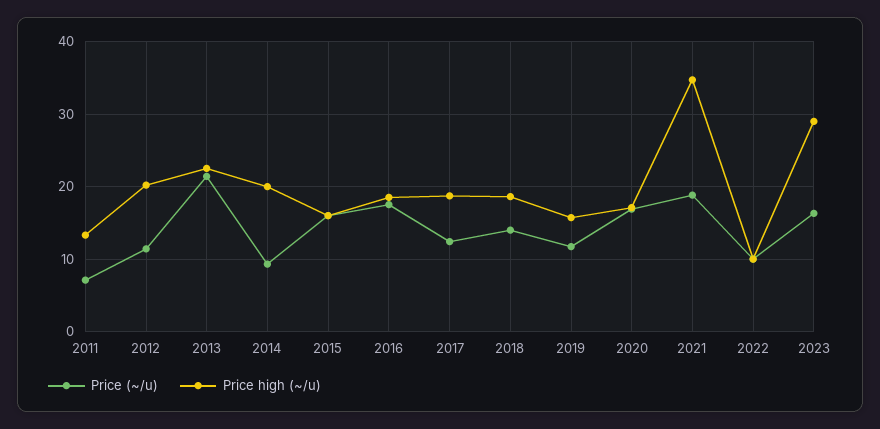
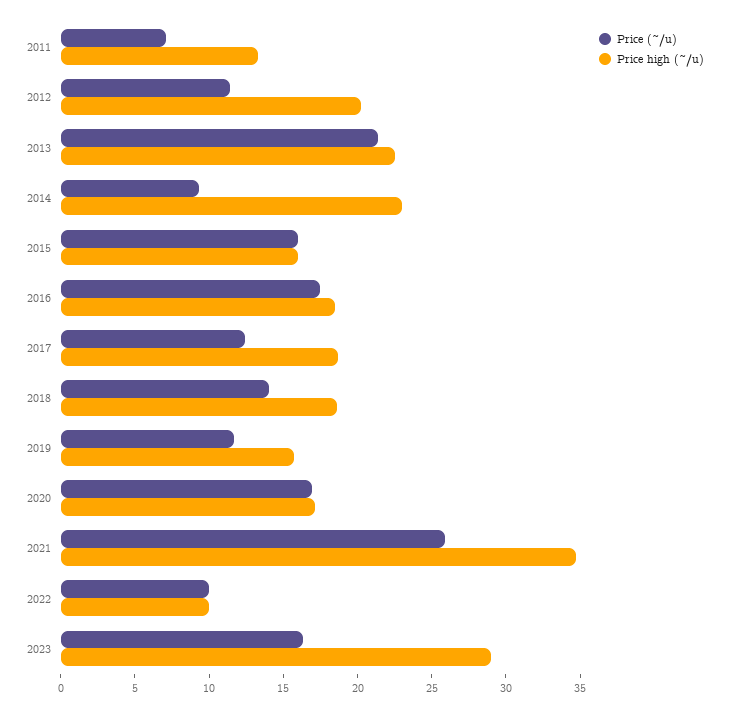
Price high (~/u), 2014: 20 -> 23
Price (~/u), 2021: 19 -> 26

